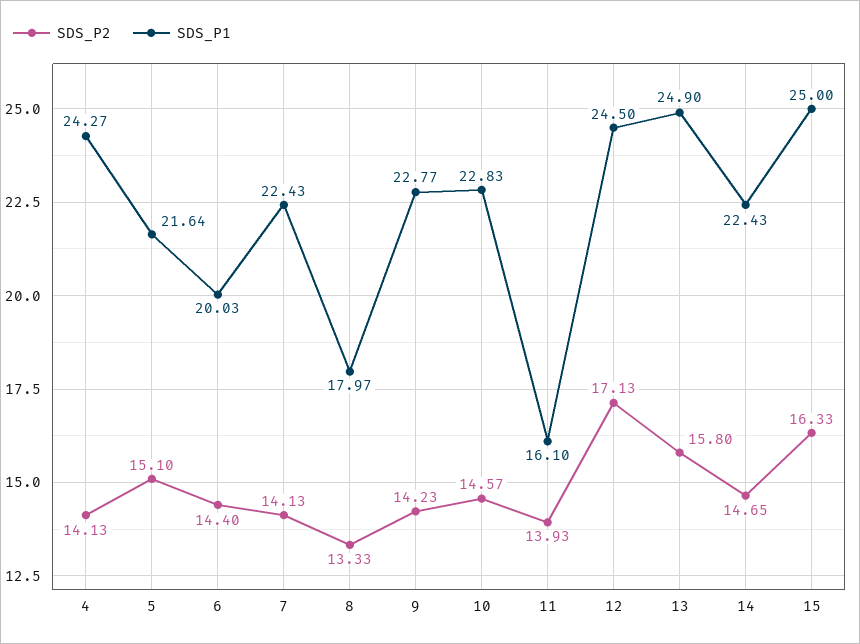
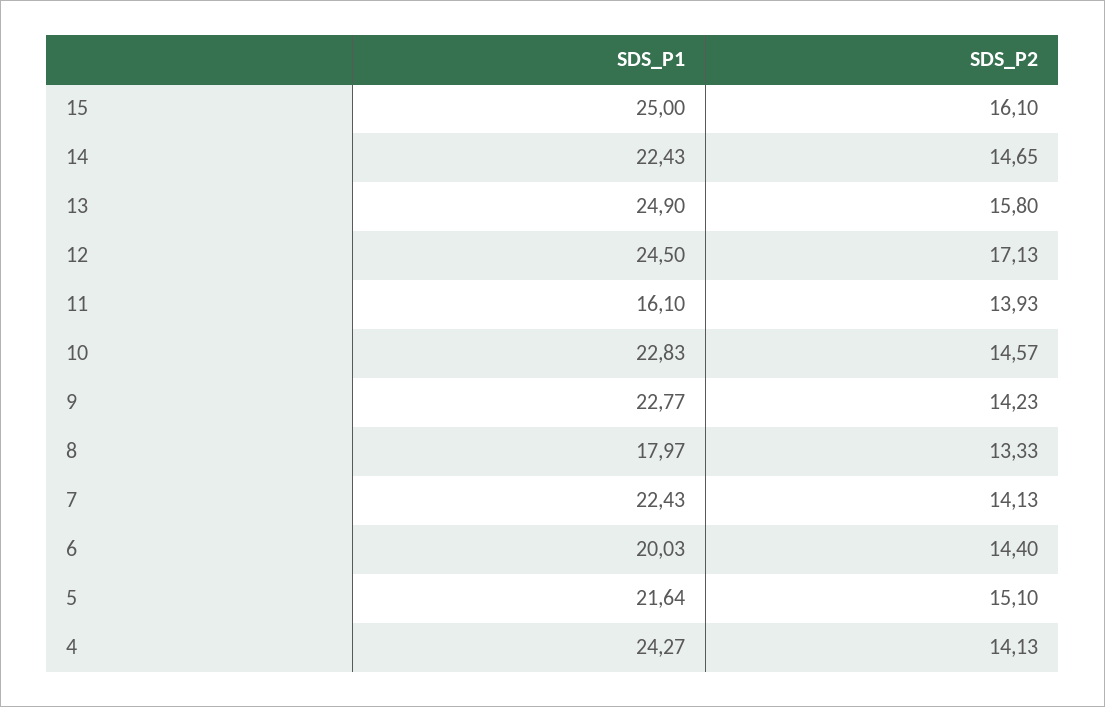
SDS_P2, 15: 16.33 -> 16.1

